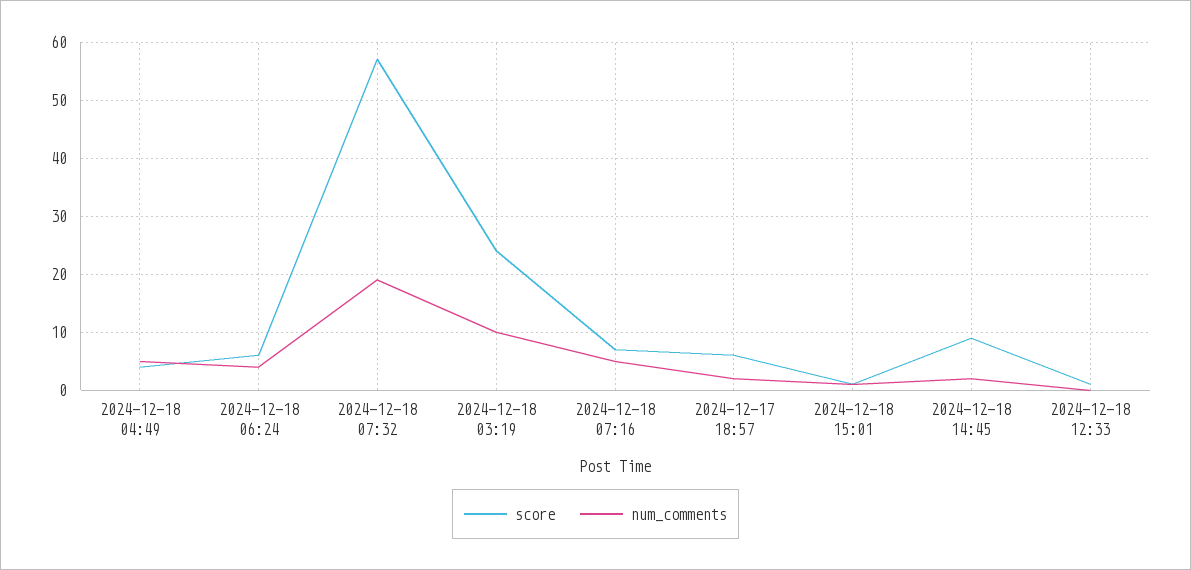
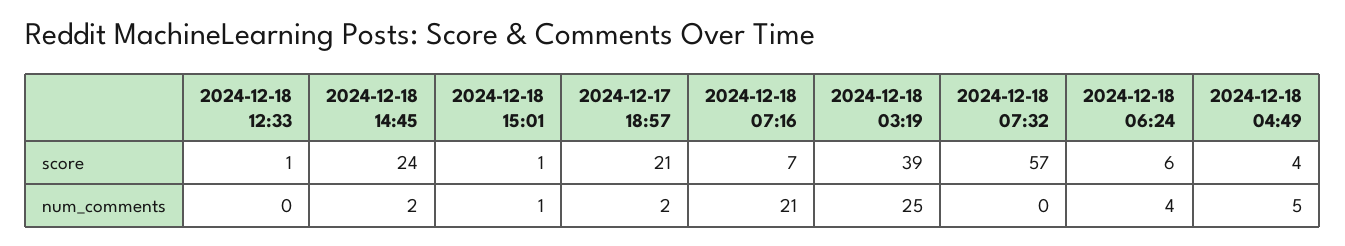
num_comments, 2024-12-18 07:32: 20 -> 0
score, 2024-12-18 03:19: 25 -> 39
num_comments, 2024-12-18 03:19: 10 -> 25
num_comments, 2024-12-18 07:16: 5 -> 21
score, 2024-12-17 18:57: 5 -> 21
score, 2024-12-18 14:45: 10 -> 24

